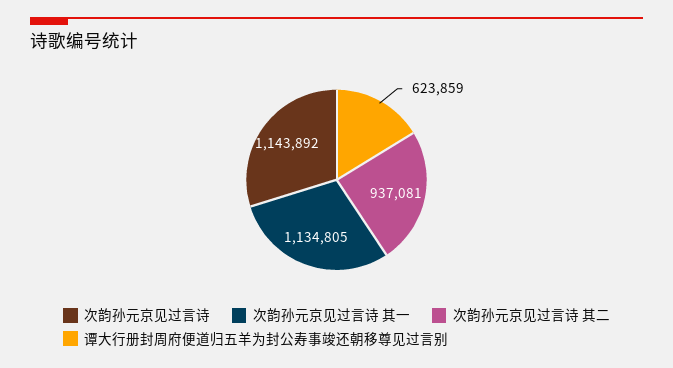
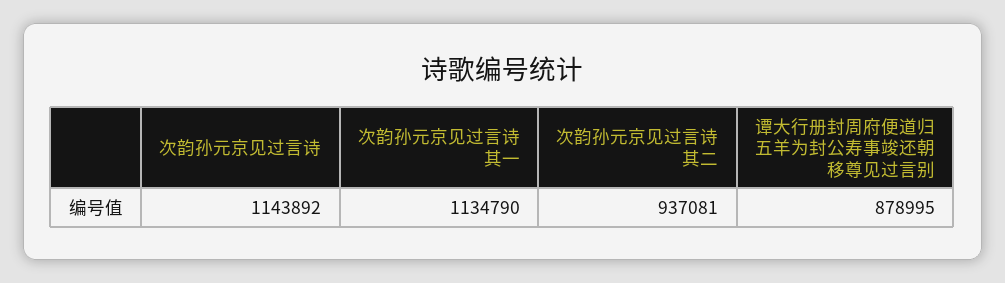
次韵孙元京见过言诗 其一: 1134805 -> 1134790
谭大行册封周府便道归五羊为封公寿事竣还朝移尊见过言别: 623859 -> 878995

